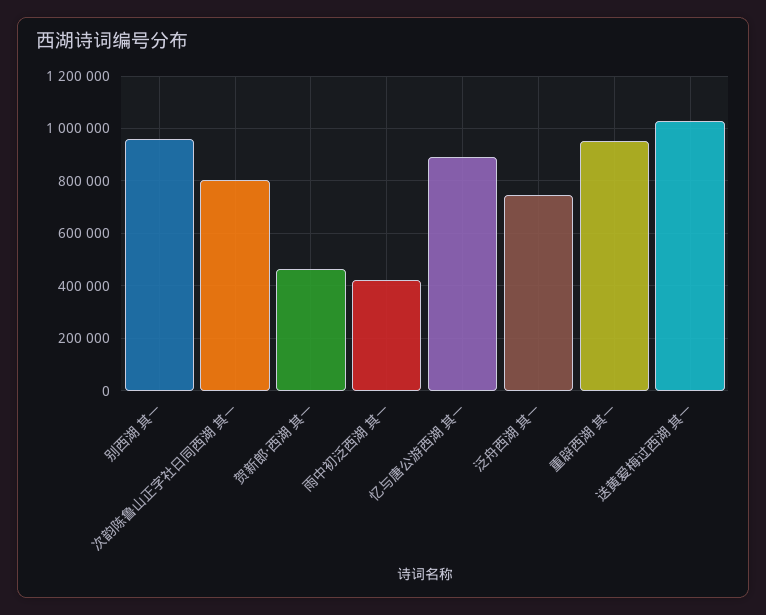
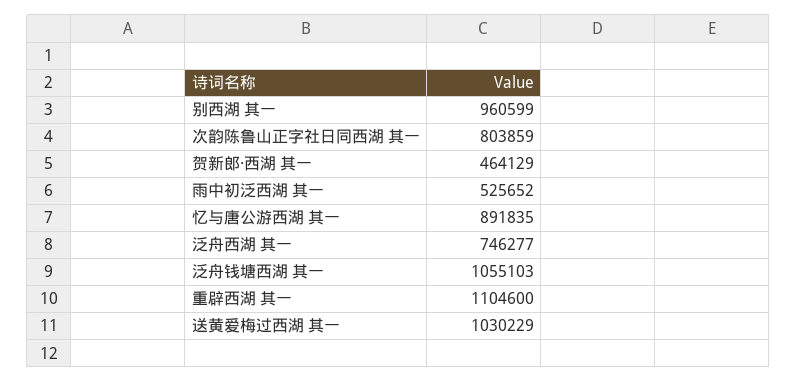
雨中初泛西湖 其一: 425000 -> 525652
重辟西湖 其一: 950000 -> 1104600
泛舟钱塘西湖 其一: none -> 1055103

